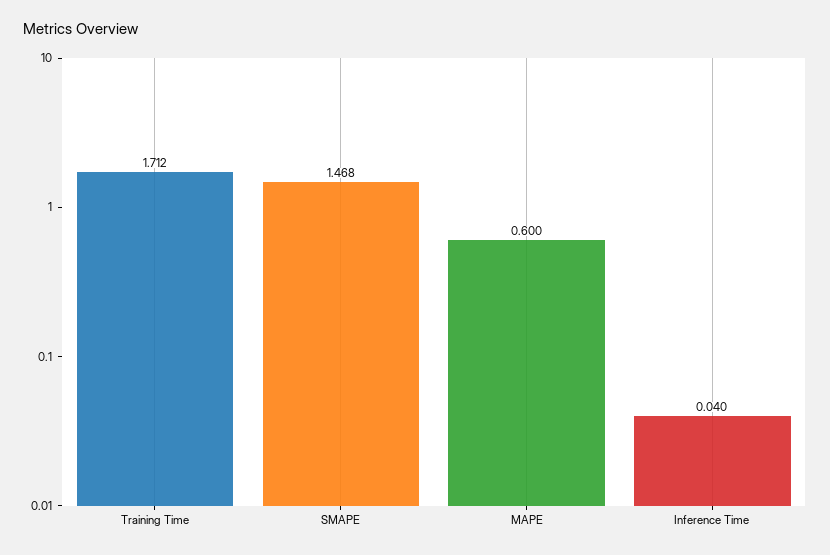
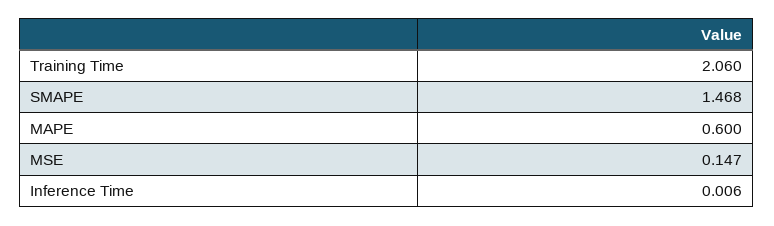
Training Time: 1.712 -> 2.06
Inference Time: 0.04 -> 0.006
MSE: none -> 0.147

